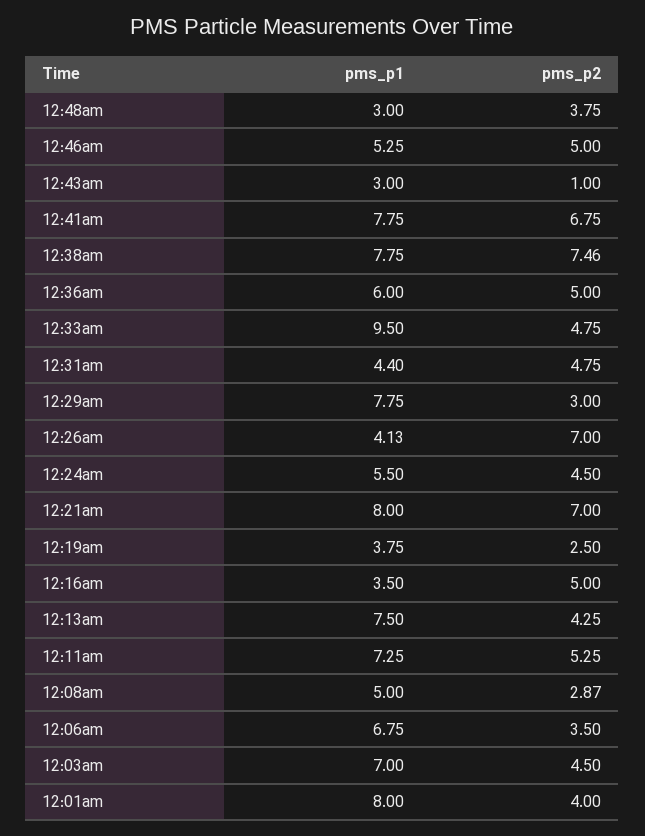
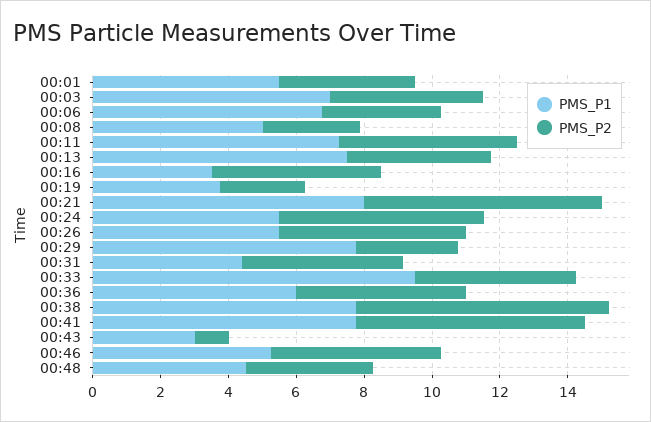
pms_p1, 12:48am: 3 -> 4.5
pms_p1, 12:26am: 4.13 -> 5.5
pms_p2, 12:26am: 7 -> 5.5
pms_p2, 12:24am: 4.5 -> 6
pms_p1, 12:01am: 8 -> 5.5

